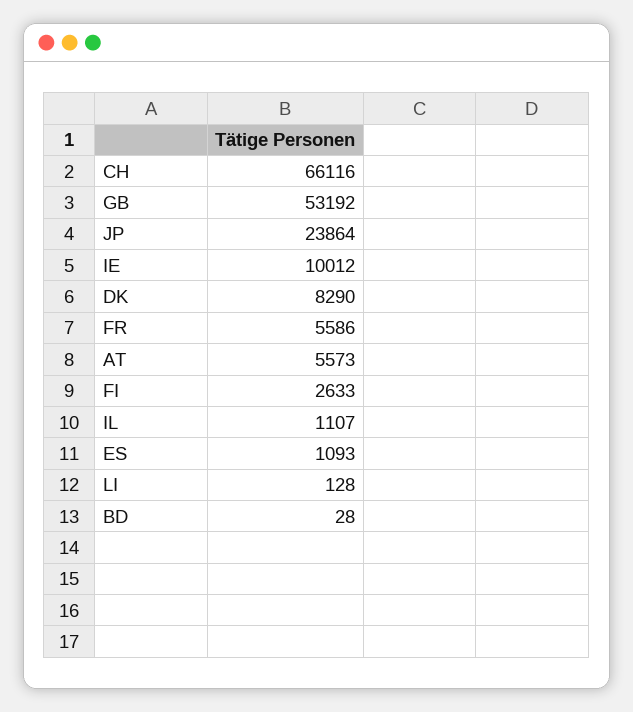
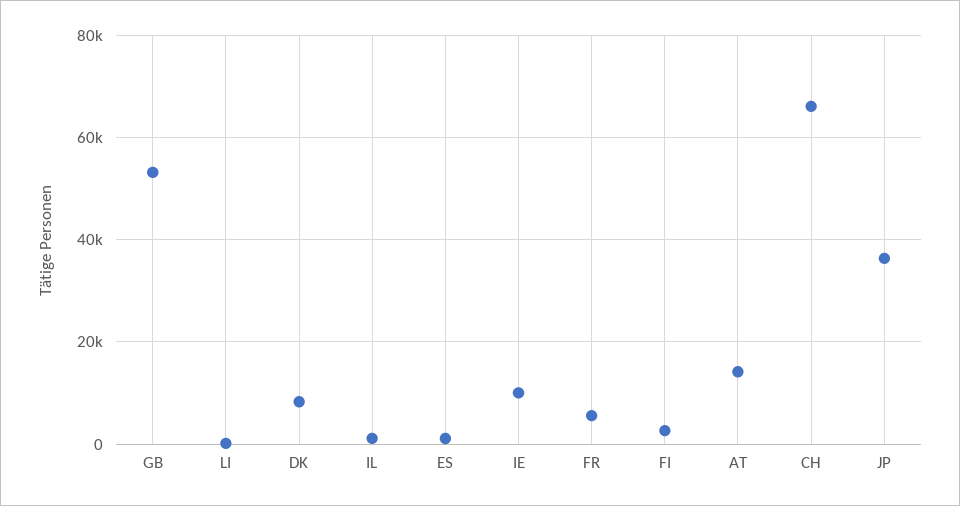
JP: 23864 -> 36000
AT: 5573 -> 14000
BD: 28 -> none

